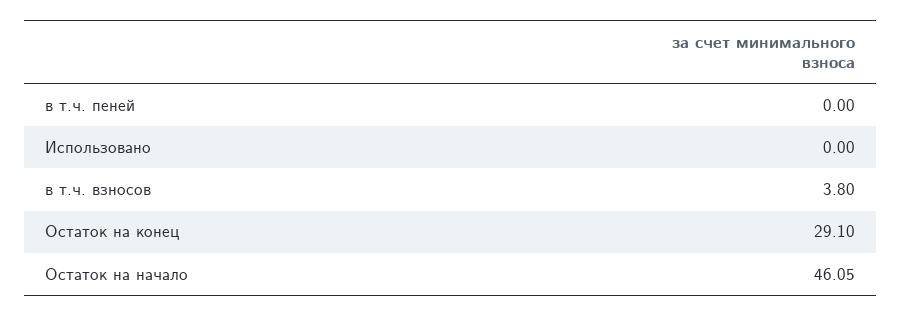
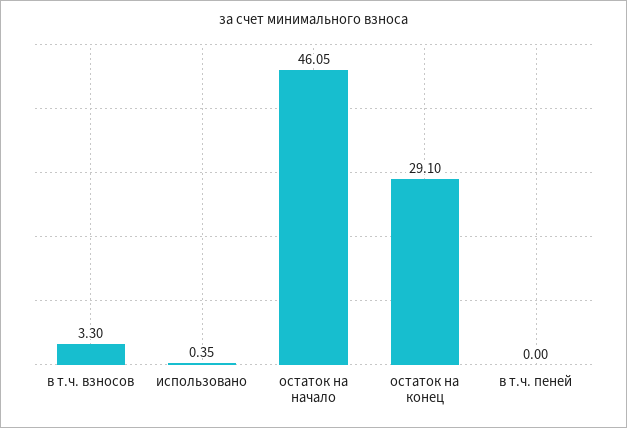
Использовано: 0 -> 0.35
в т.ч. взносов: 3.8 -> 3.3

